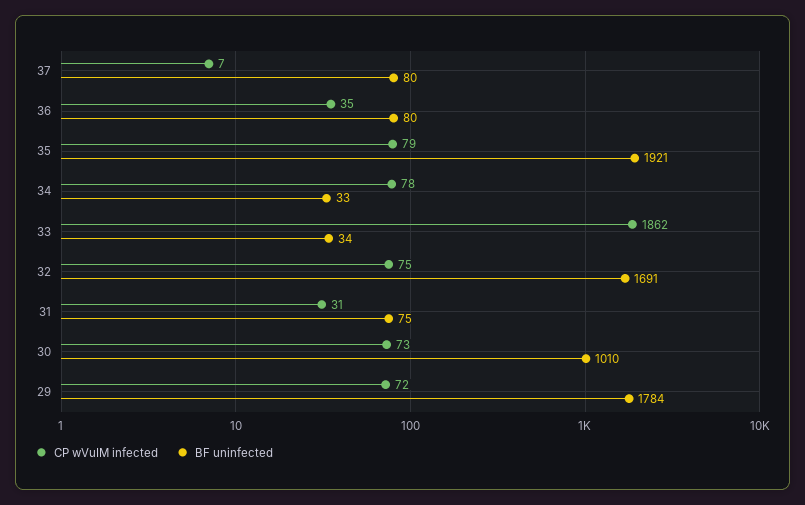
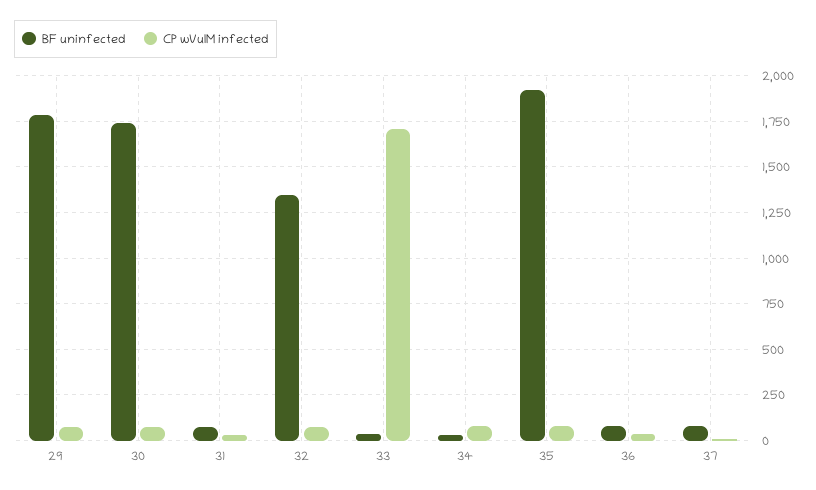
CP wVuIM infected, 33: 1862 -> 1700
BF uninfected, 32: 1691 -> 1350
BF uninfected, 30: 1010 -> 1750

